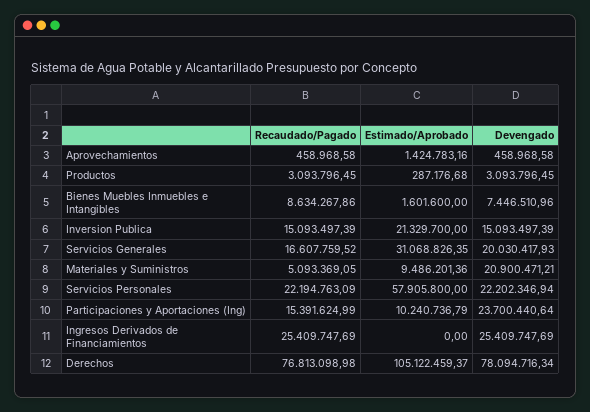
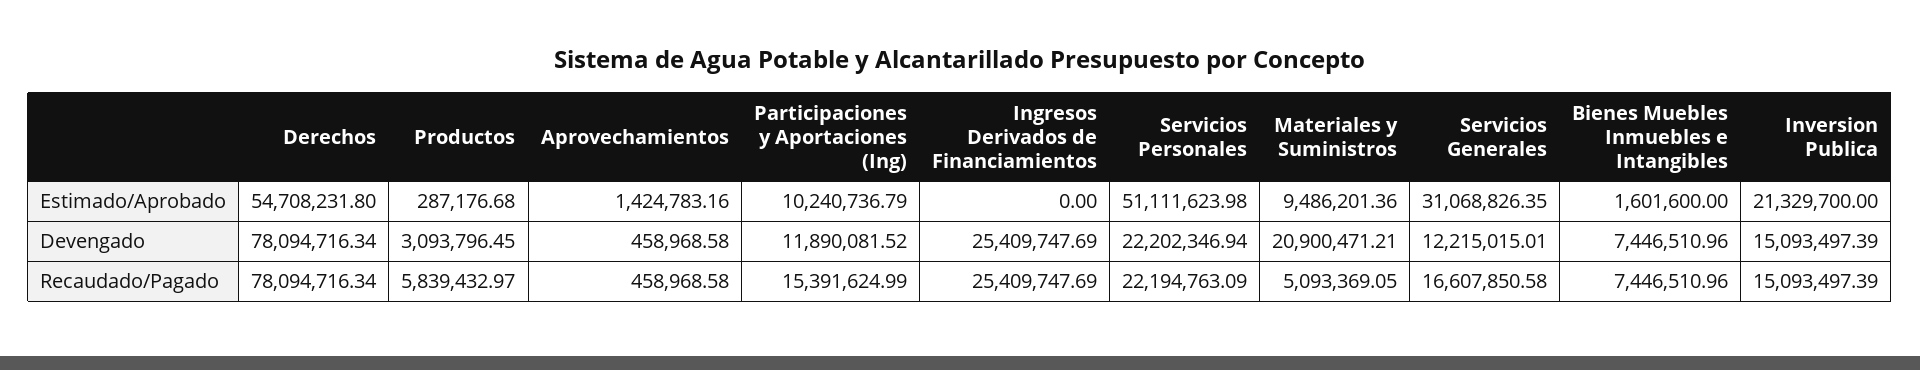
Recaudado/Pagado, Productos: 3093796.45 -> 5839432.97
Recaudado/Pagado, Bienes Muebles Inmuebles e Intangibles: 8634267.86 -> 7446510.96
Recaudado/Pagado, Servicios Generales: 16607759.52 -> 16607850.58
Devengado, Servicios Generales: 20030417.93 -> 12215015.01
Estimado/Aprobado, Servicios Personales: 57905800 -> 51111623.98
Devengado, Participaciones y Aportaciones (Ing): 23700440.64 -> 11890081.52
Recaudado/Pagado, Derechos: 76813098.98 -> 78094716.34
Estimado/Aprobado, Derechos: 105122459.37 -> 54708231.8

